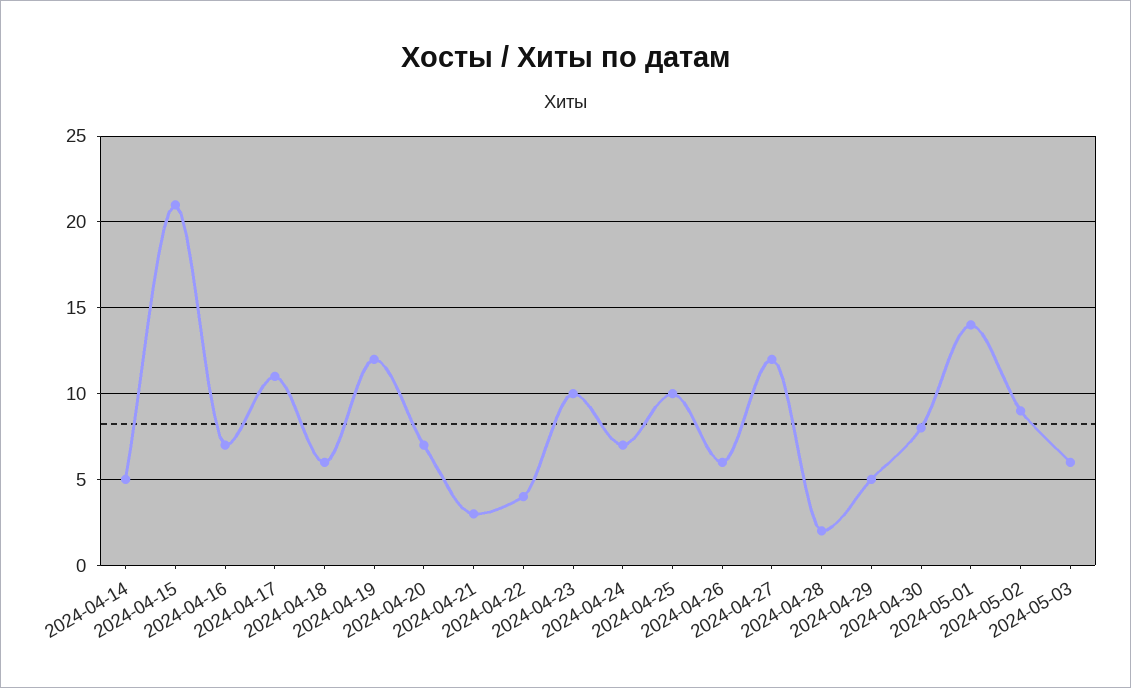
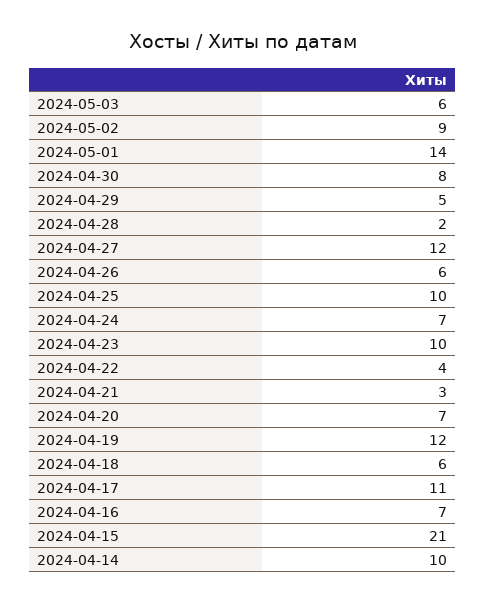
2024-04-14: 5 -> 10

